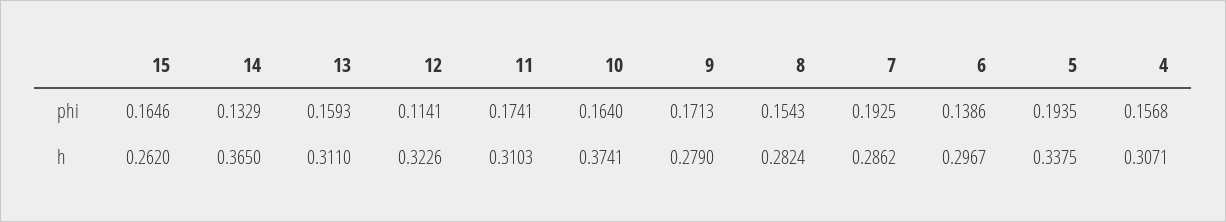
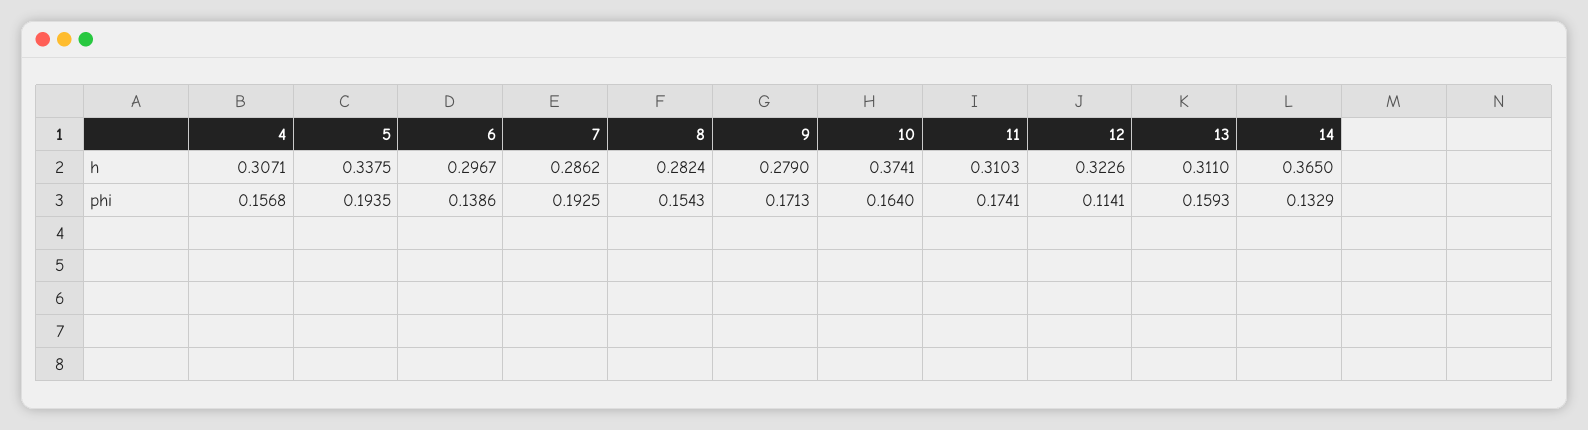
15, phi: 0.1646 -> none
15, h: 0.262 -> none

